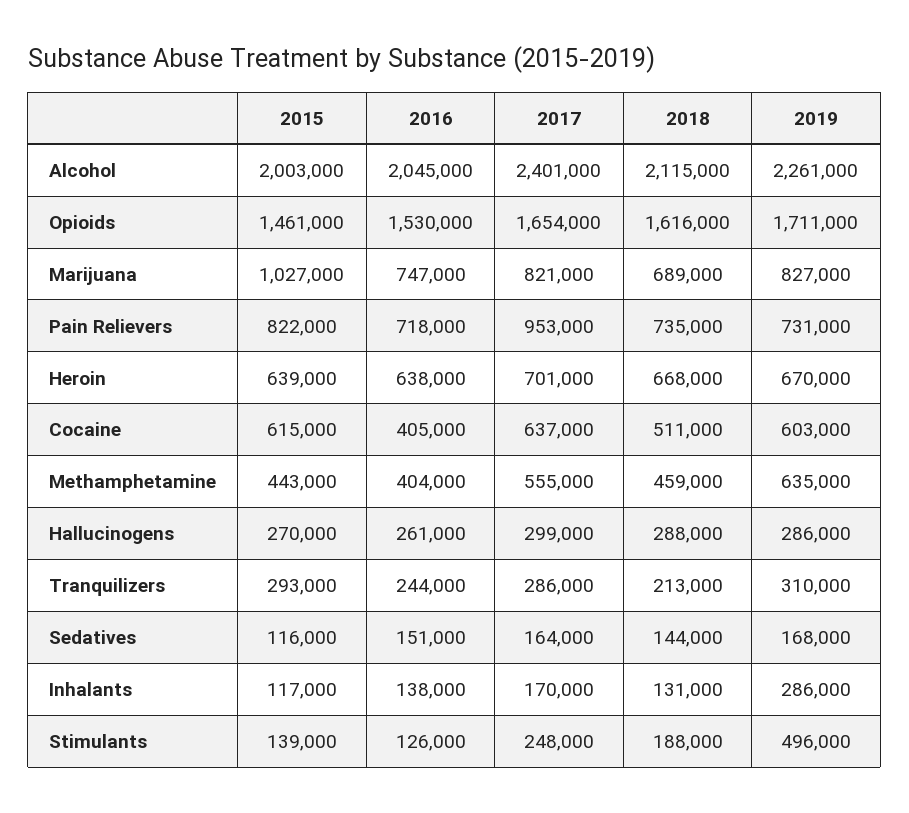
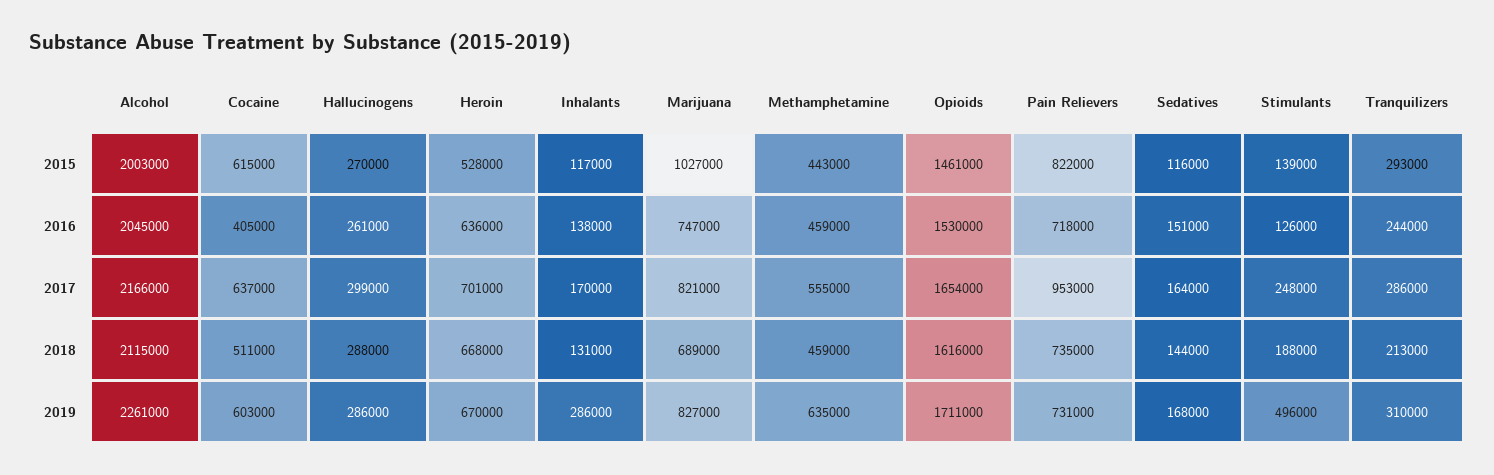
2017, Alcohol: 2401000 -> 2166000
2015, Heroin: 639000 -> 528000
2016, Heroin: 638000 -> 636000
2016, Methamphetamine: 404000 -> 459000

